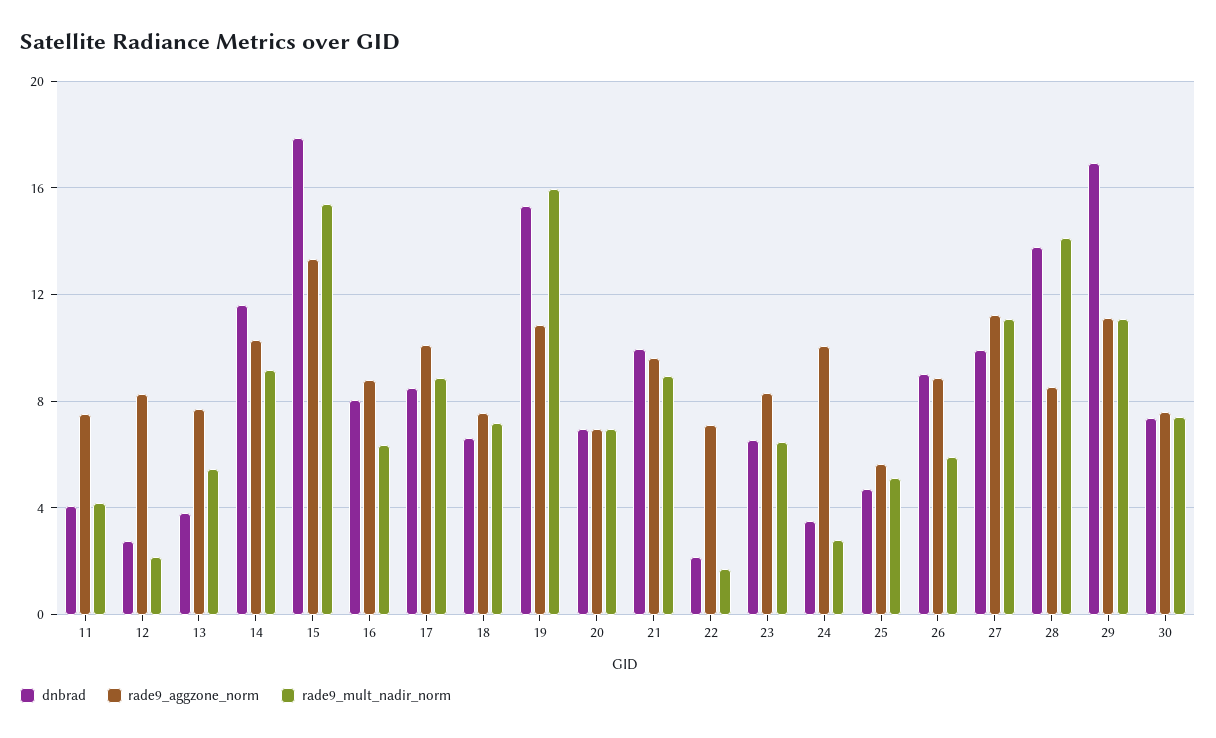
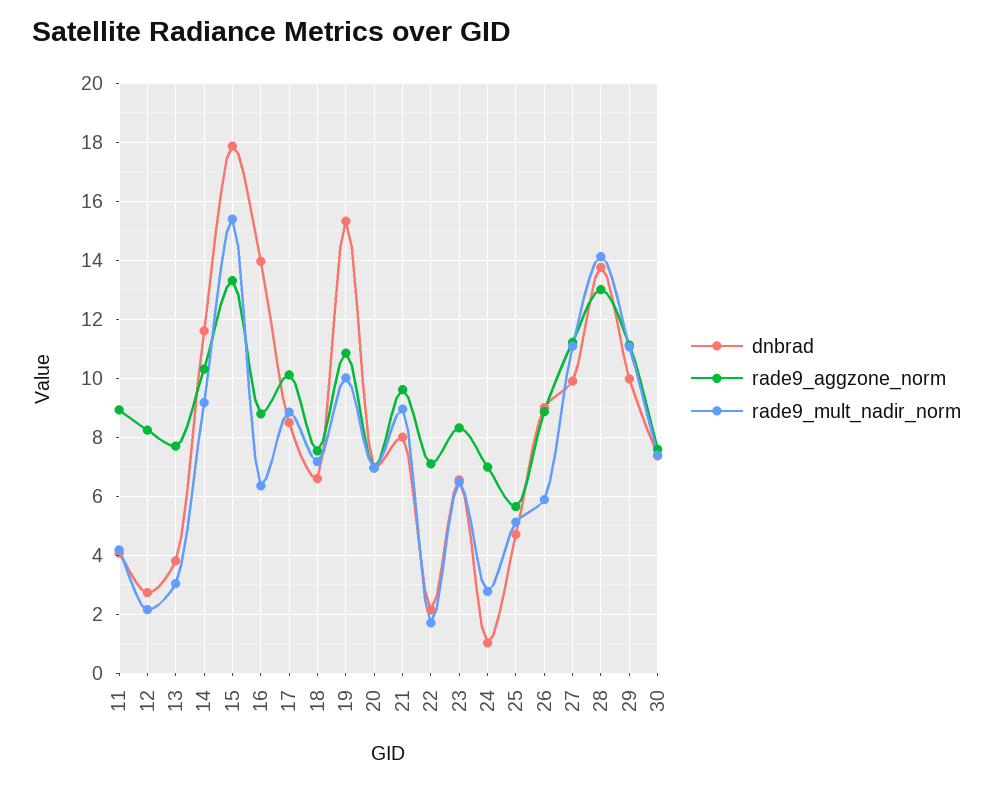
rade9_aggzone_norm, 11: 7.5 -> 9
rade9_mult_nadir_norm, 13: 5.5 -> 3
dnbrad, 16: 8 -> 14
rade9_mult_nadir_norm, 19: 16 -> 10
dnbrad, 21: 10 -> 8
dnbrad, 24: 3.5 -> 1
rade9_aggzone_norm, 24: 10 -> 7
rade9_aggzone_norm, 28: 8.5 -> 13
dnbrad, 29: 17 -> 10

